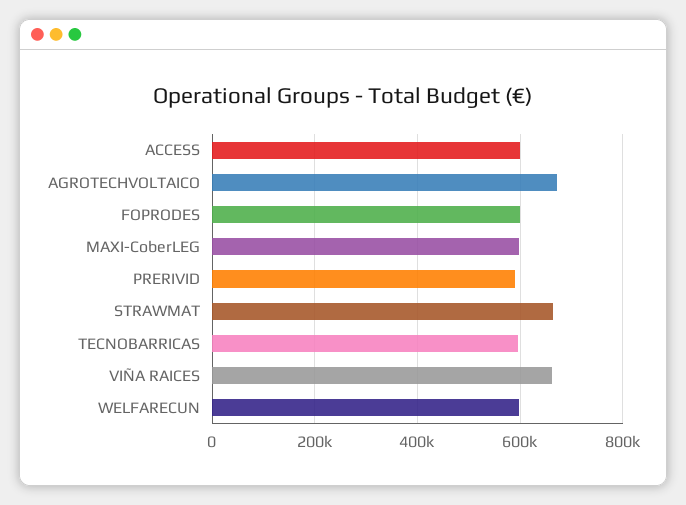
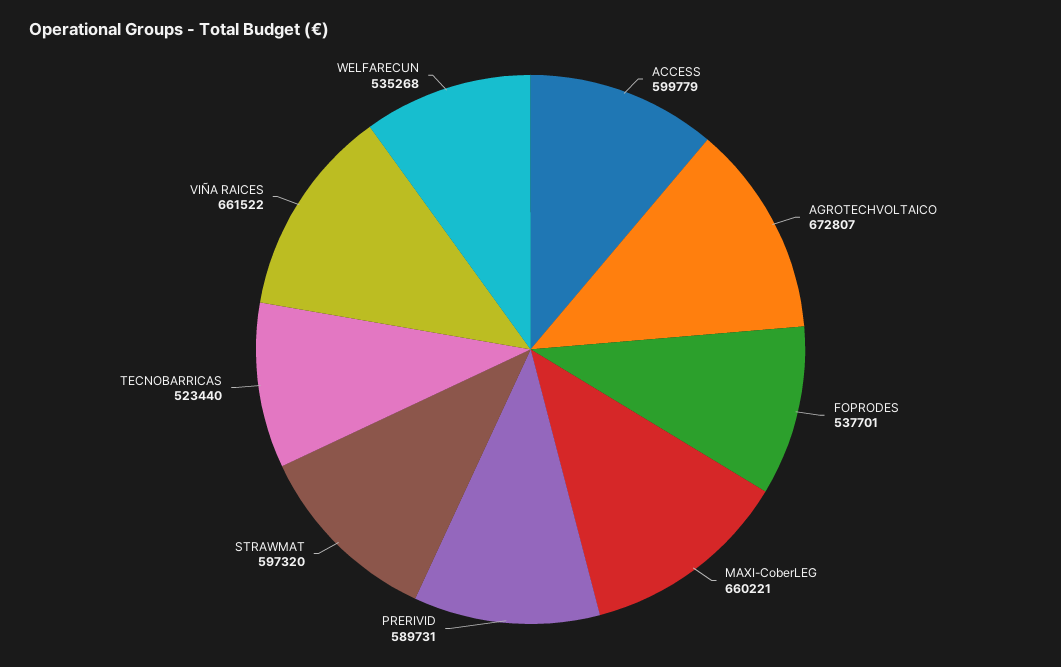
FOPRODES: 600000 -> 537701
MAXI-CoberLEG: 600000 -> 660221
STRAWMAT: 660000 -> 597320
TECNOBARRICAS: 600000 -> 523440
WELFARECUN: 600000 -> 535268

